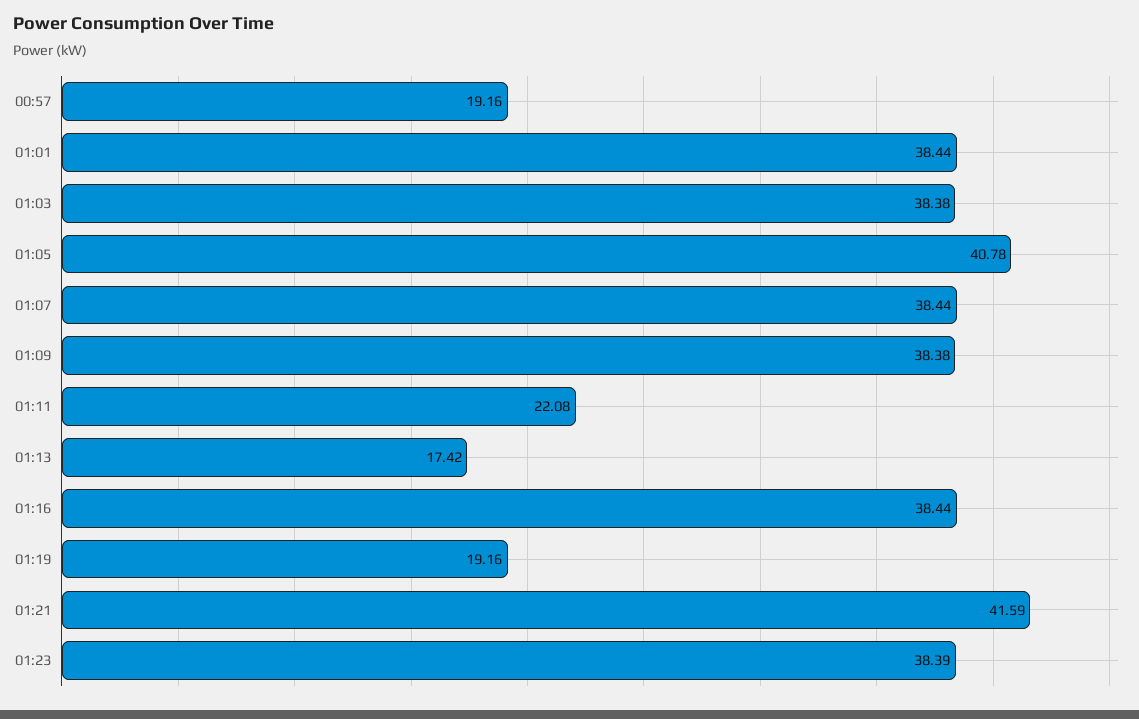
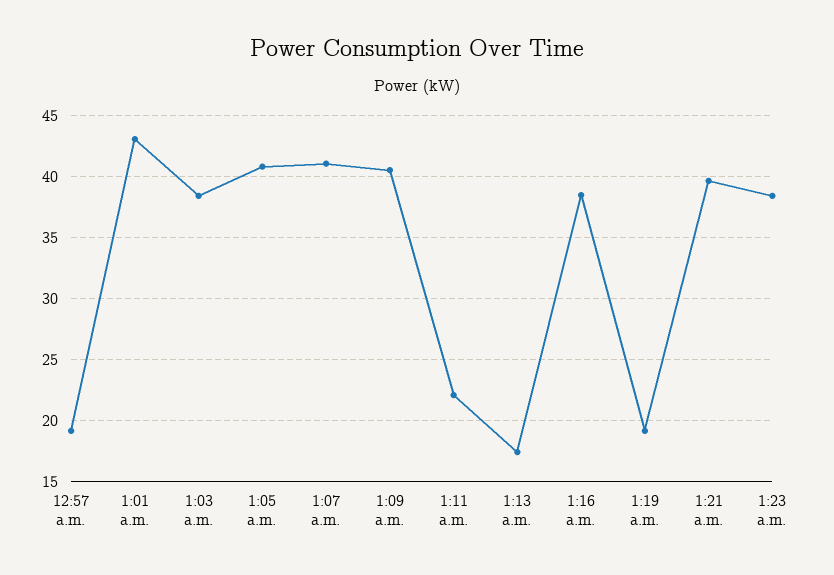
01:01: 38.44 -> 43
01:07: 38.44 -> 41
01:09: 38.38 -> 40.5
01:21: 41.59 -> 39.5

